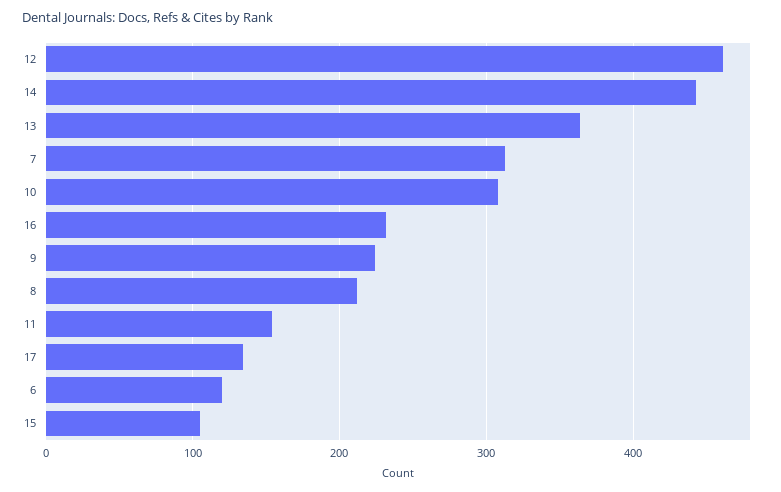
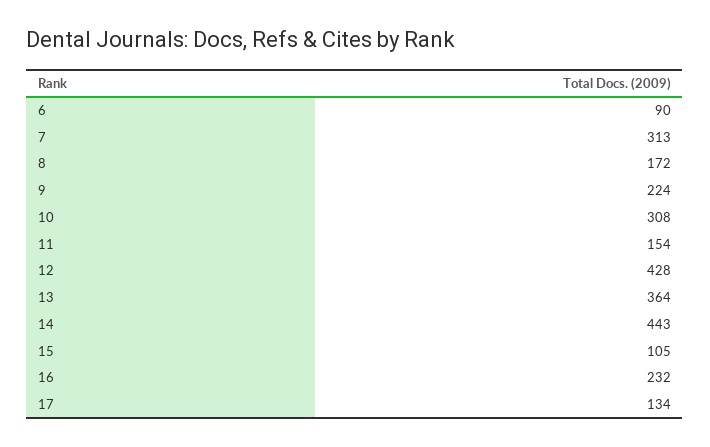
12: 460 -> 428
8: 210 -> 172
6: 120 -> 90

